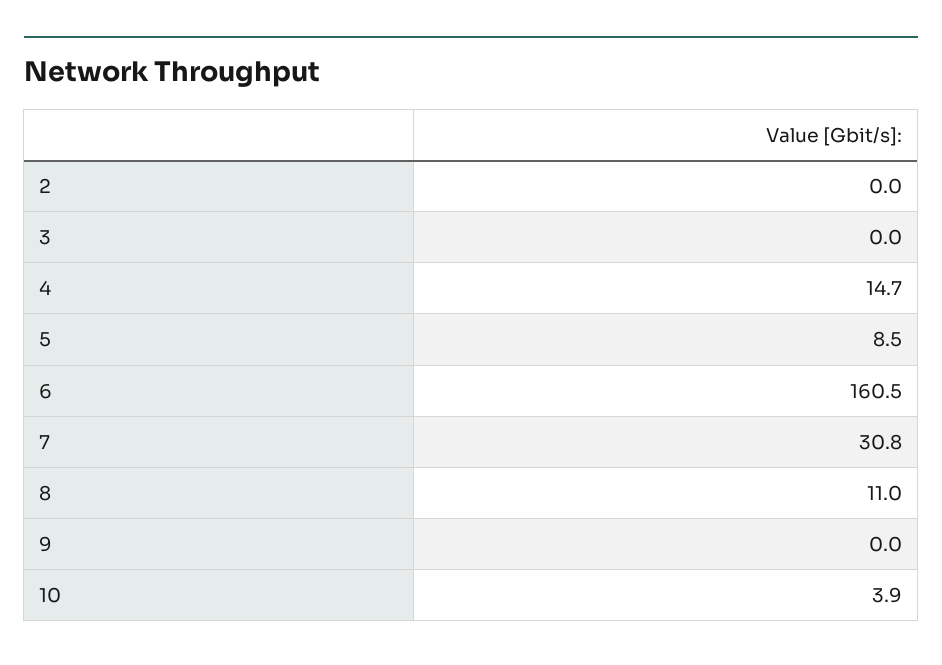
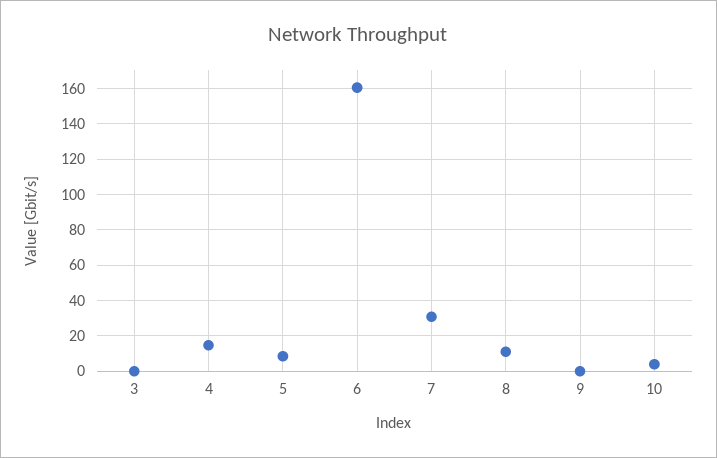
2: 0 -> none

